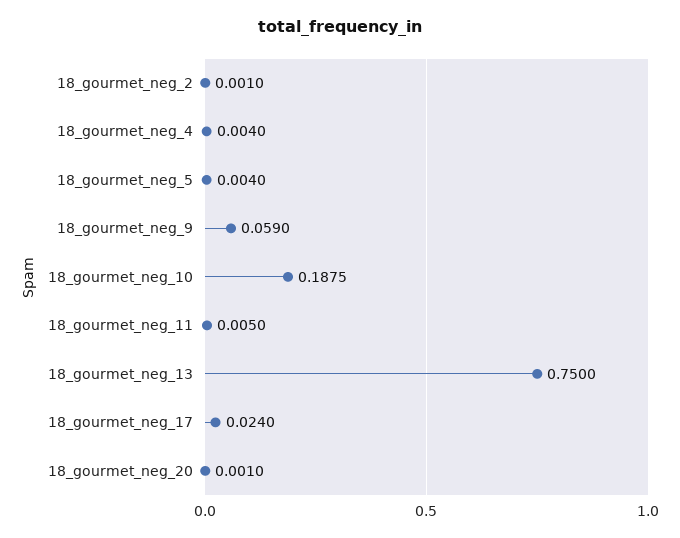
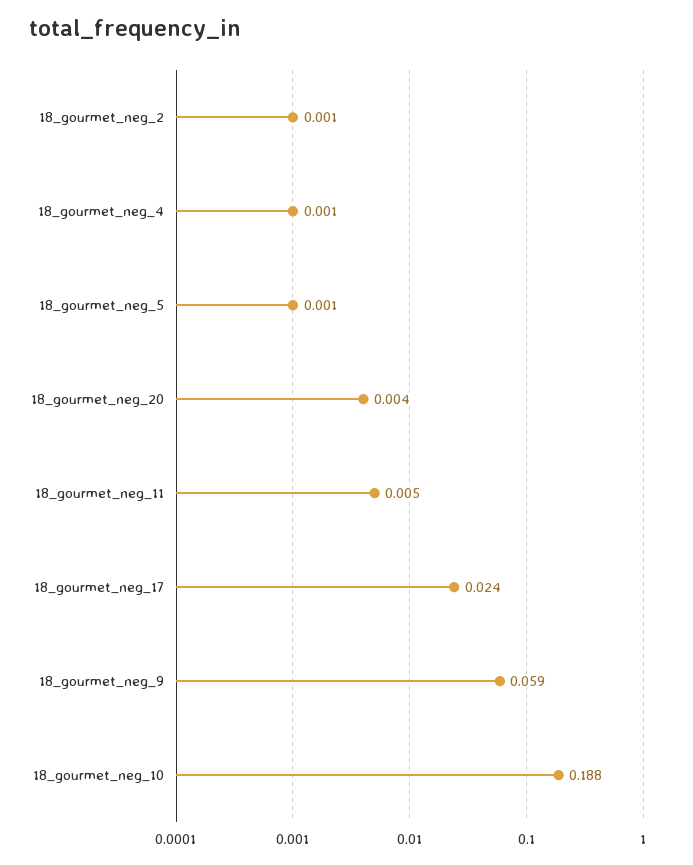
18_gourmet_neg_4: 0.004 -> 0.001
18_gourmet_neg_5: 0.004 -> 0.001
18_gourmet_neg_13: 0.75 -> none
18_gourmet_neg_20: 0.001 -> 0.004

